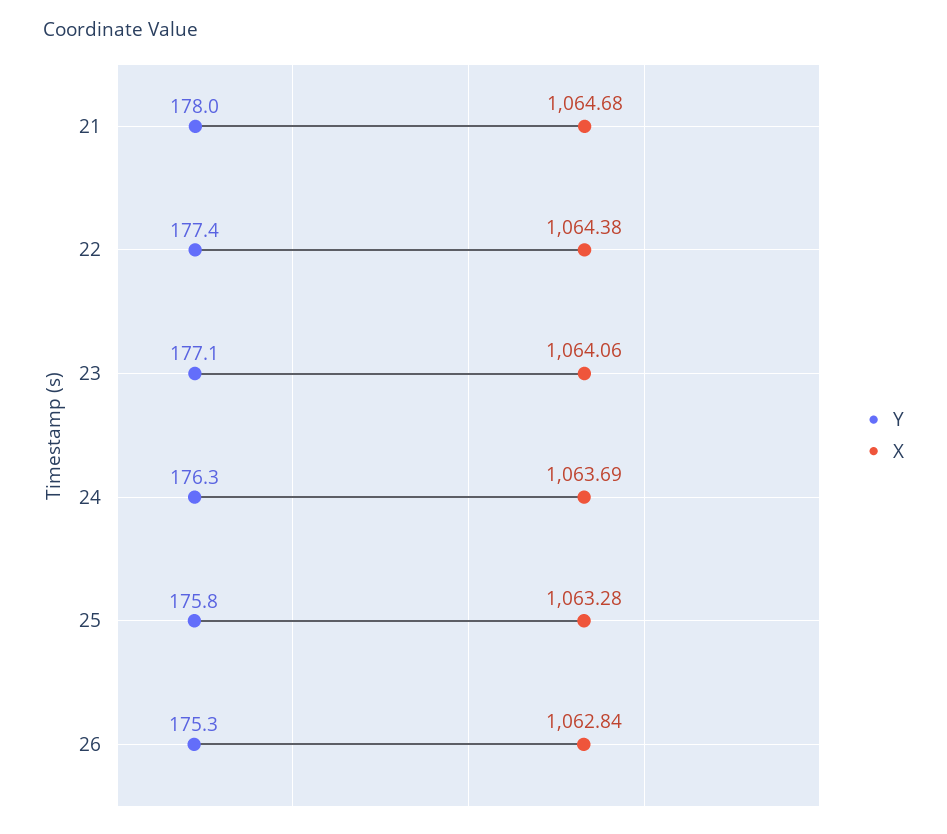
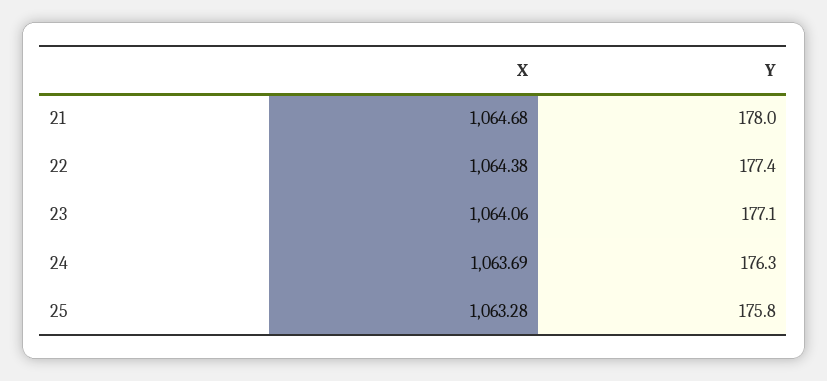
Y, 26: 175.3 -> none
X, 26: 1062.84 -> none

